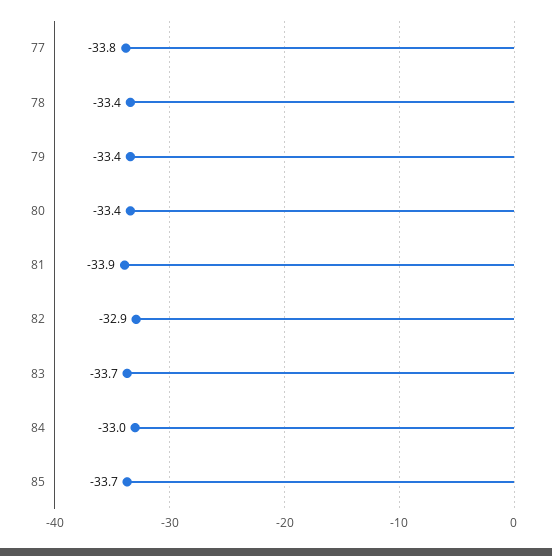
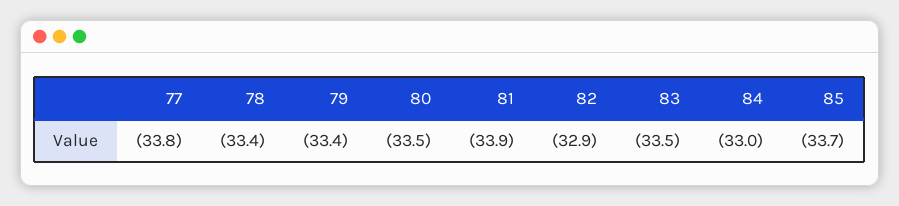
80: -33.4 -> -33.5
83: -33.7 -> -33.5

